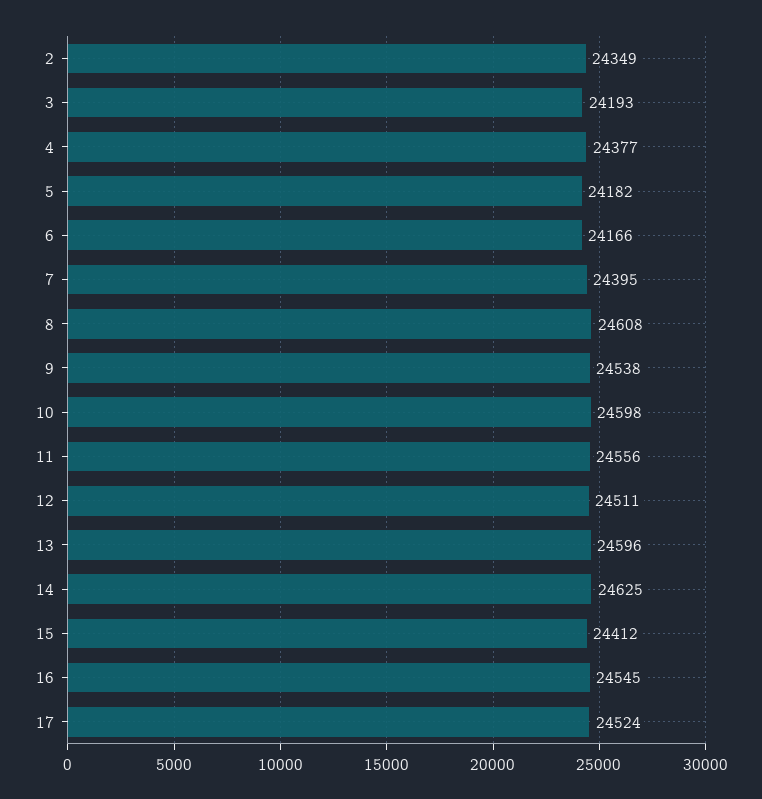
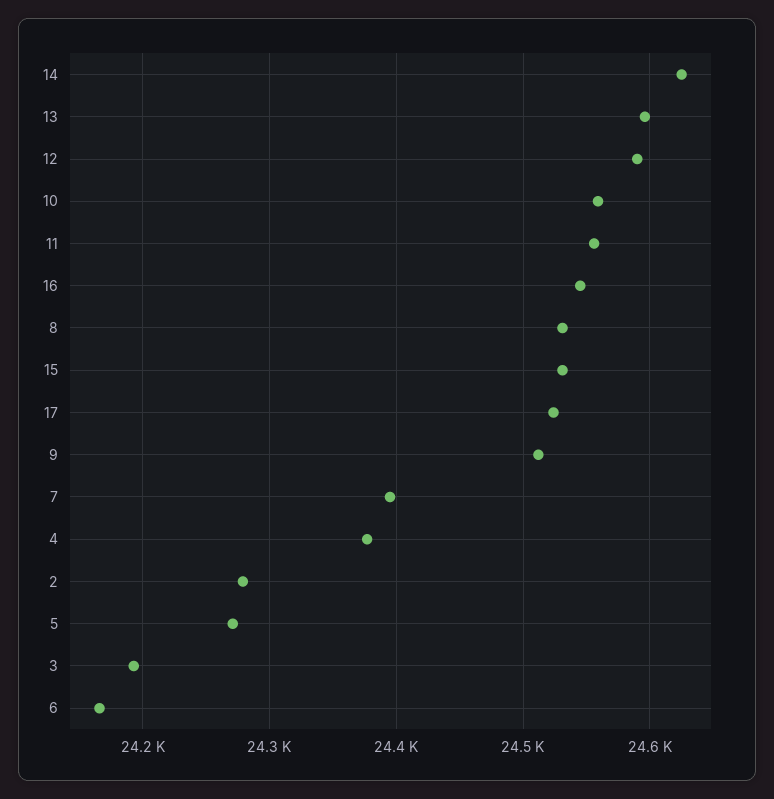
2: 24349 -> 24280
5: 24182 -> 24270
8: 24608 -> 24530
9: 24538 -> 24510
10: 24598 -> 24560
12: 24511 -> 24590
15: 24412 -> 24530

